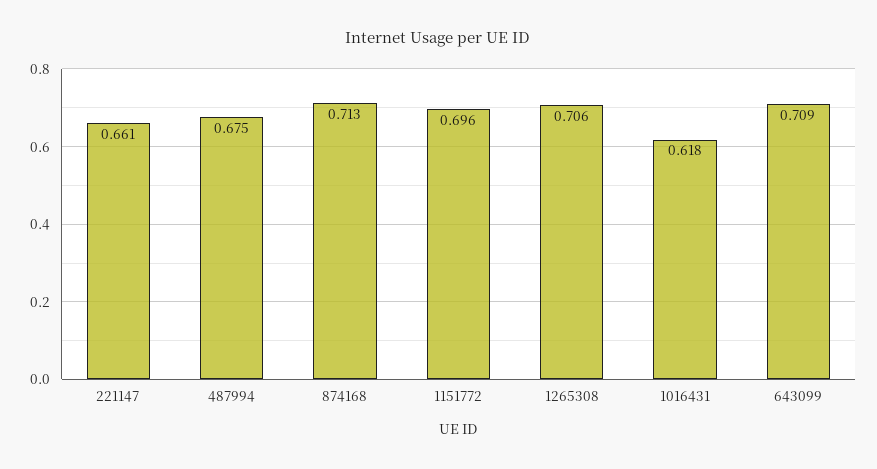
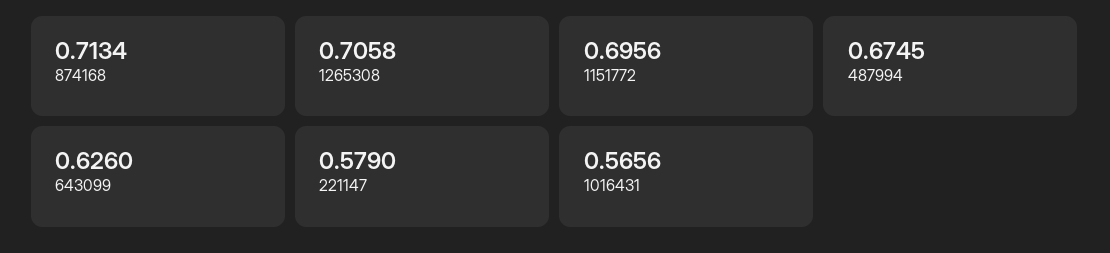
221147: 0.661 -> 0.579
1016431: 0.618 -> 0.5656
643099: 0.709 -> 0.626

